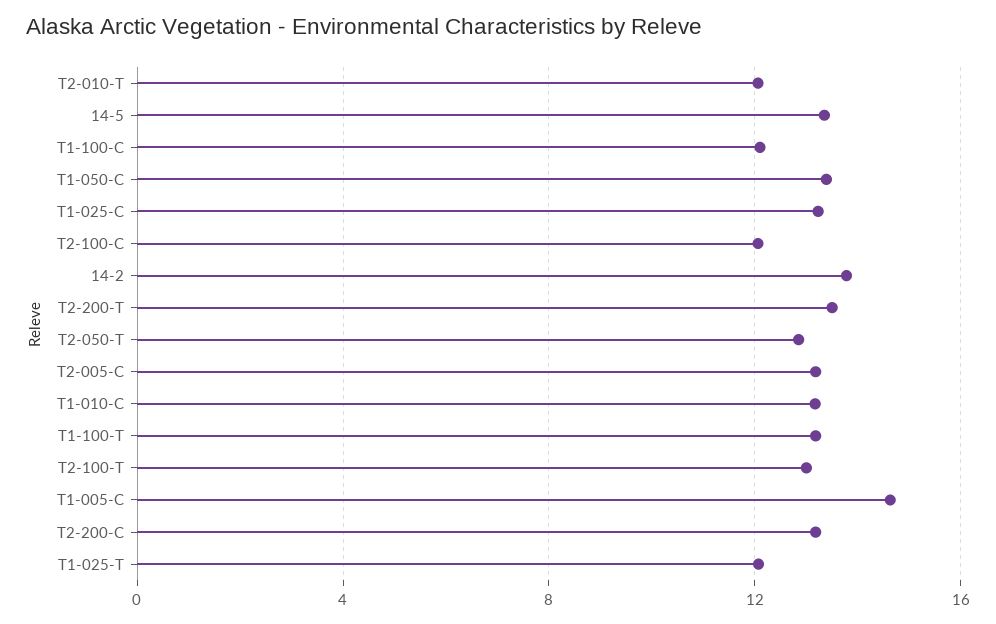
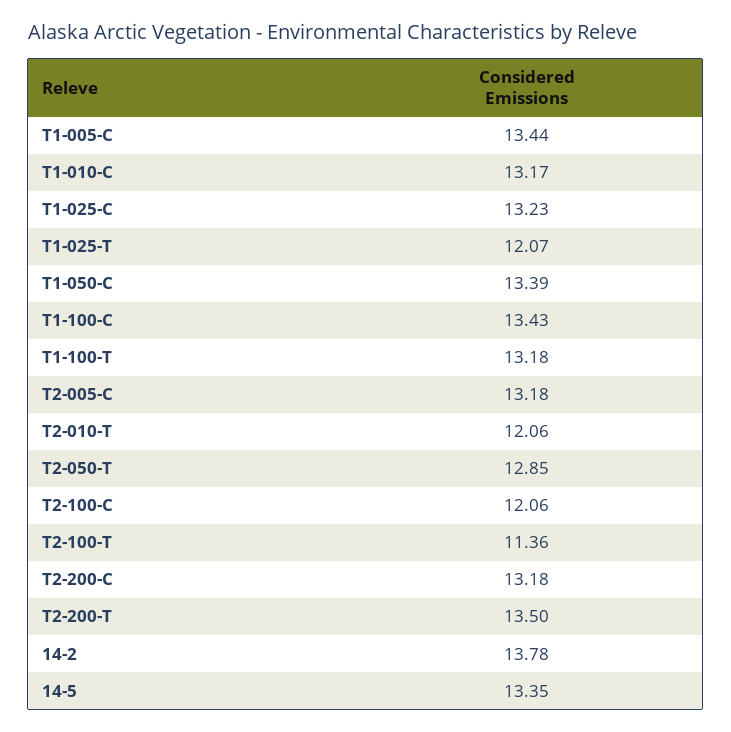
T1-100-C: 12 -> 13.43
T2-100-T: 13 -> 11.36
T1-005-C: 14.5 -> 13.44

